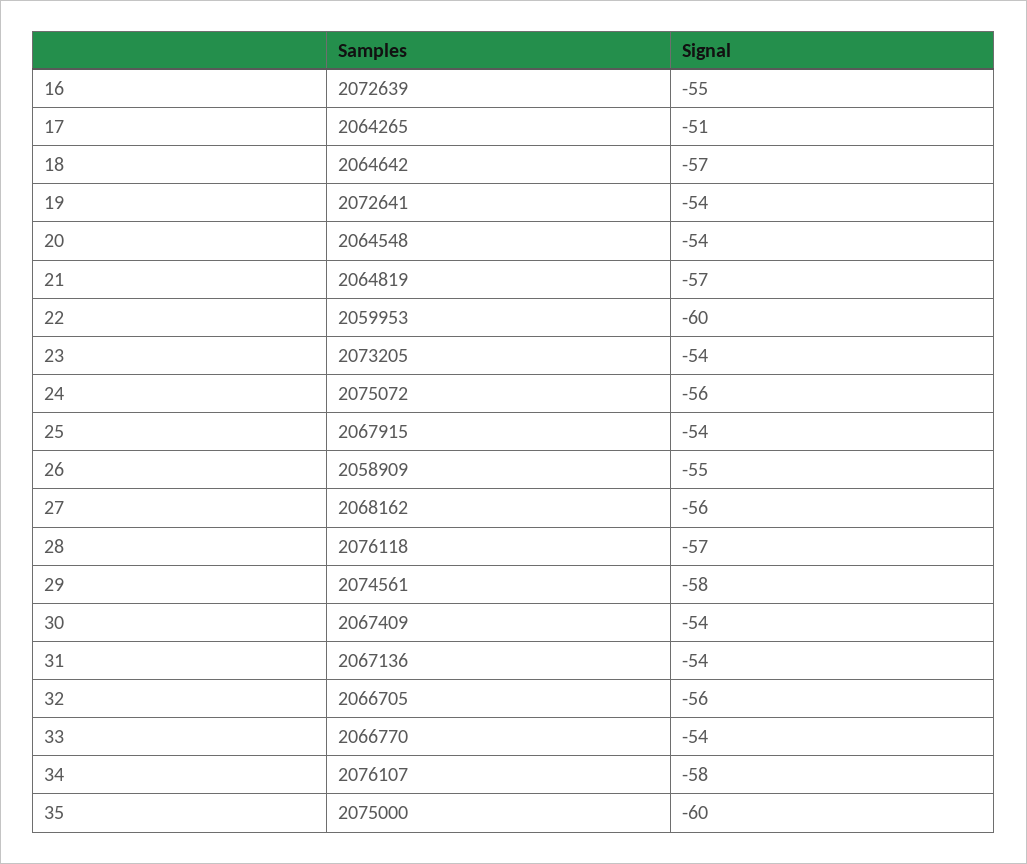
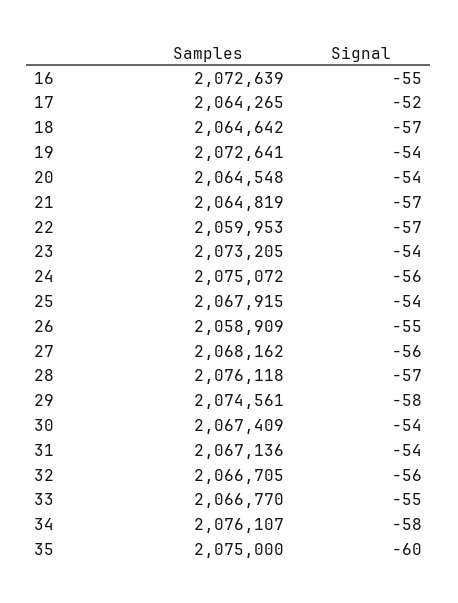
Signal, 17: -51 -> -52
Signal, 22: -60 -> -57
Signal, 33: -54 -> -55

